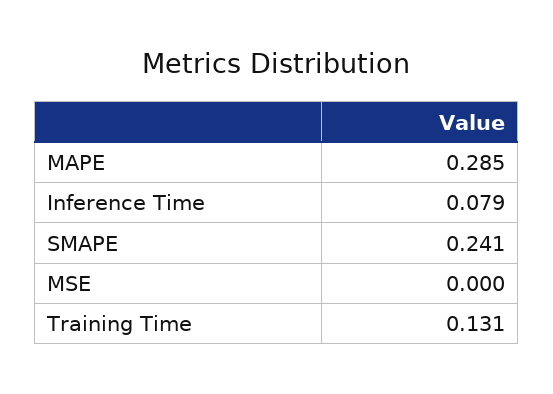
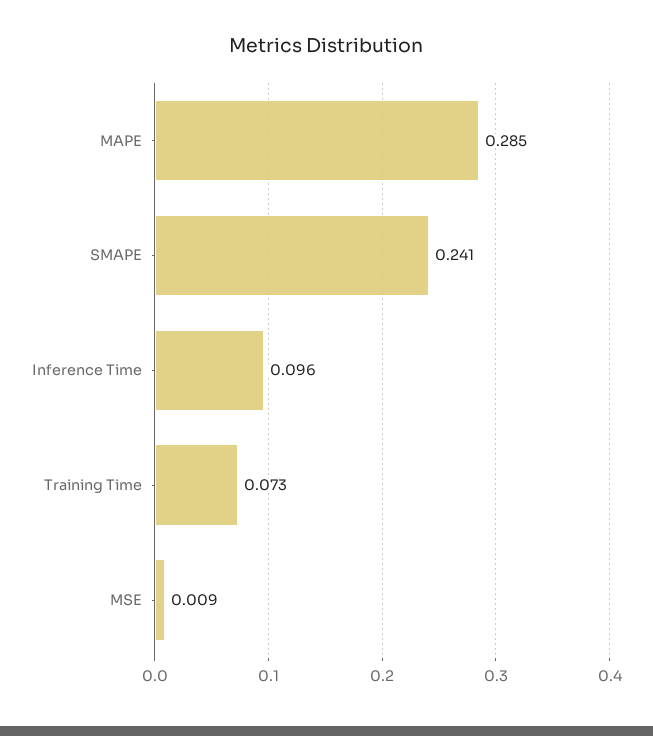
Inference Time: 0.079 -> 0.096
MSE: 0 -> 0.009
Training Time: 0.131 -> 0.073

